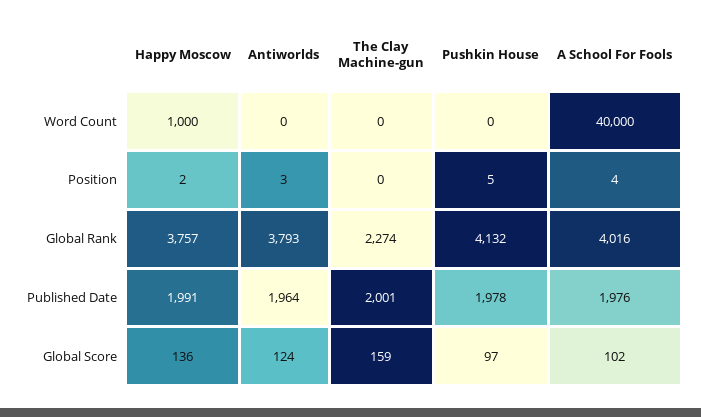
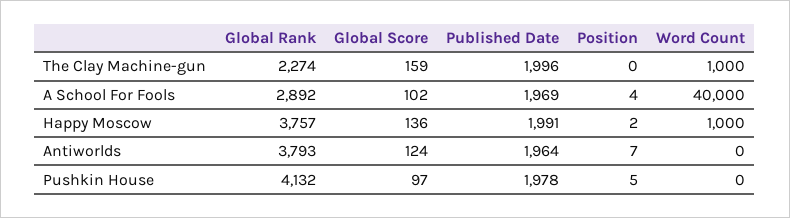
The Clay Machine-gun, Word Count: 0 -> 1000
Antiworlds, Position: 3 -> 7
A School For Fools, Global Rank: 4016 -> 2892
The Clay Machine-gun, Published Date: 2001 -> 1996
A School For Fools, Published Date: 1976 -> 1969

